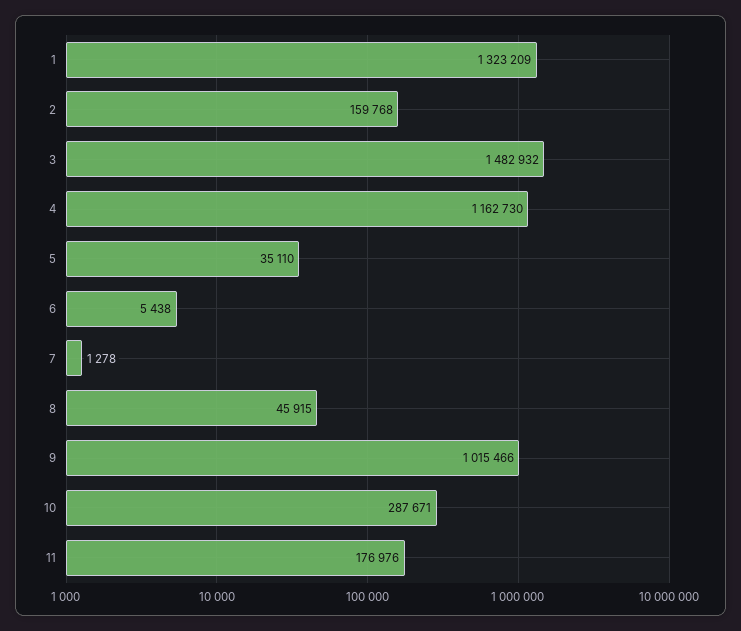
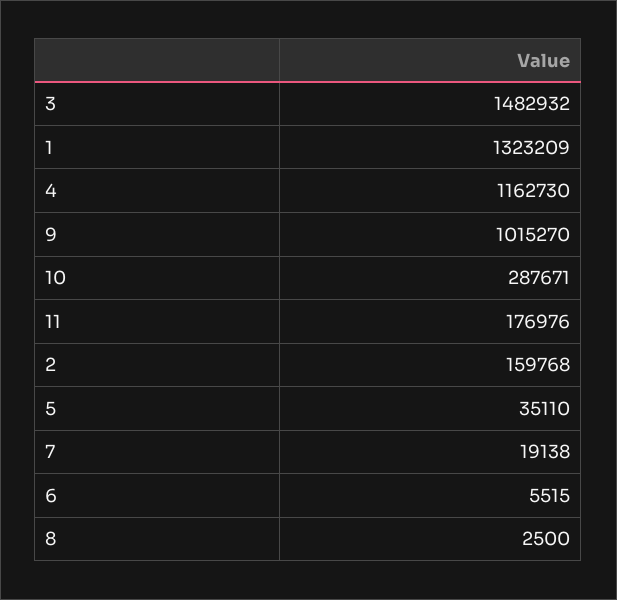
6: 5438 -> 5515
7: 1278 -> 19138
8: 45915 -> 2500
9: 1015466 -> 1015270

